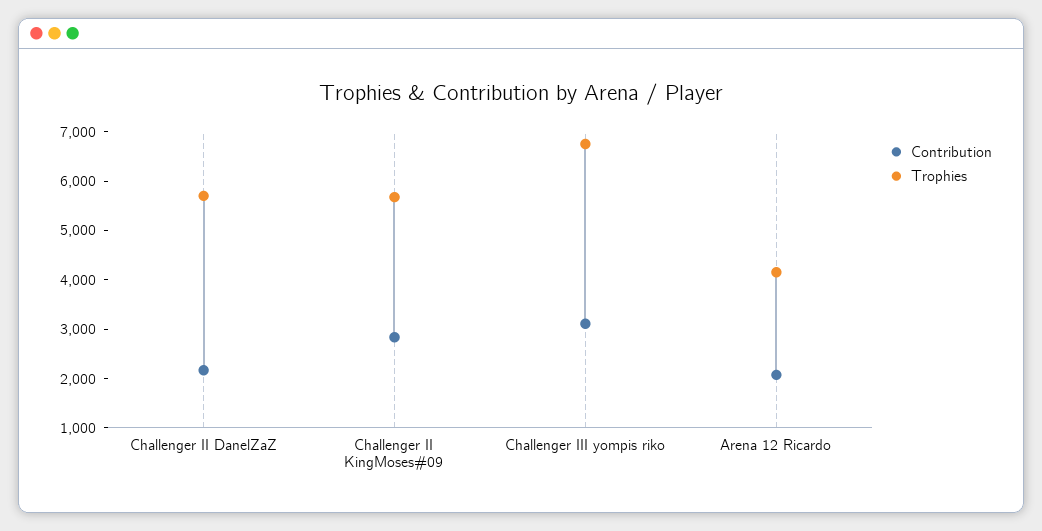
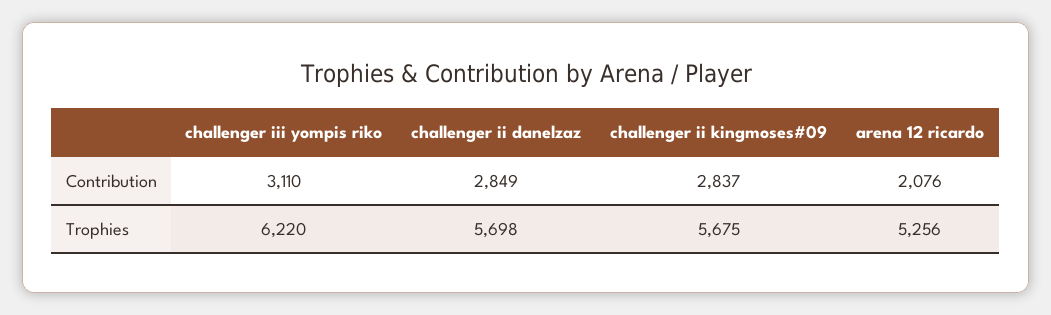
Contribution, Challenger II DanelZaZ: 2200 -> 2849
Trophies, Challenger III yompis riko: 6800 -> 6220
Trophies, Arena 12 Ricardo: 4200 -> 5256

